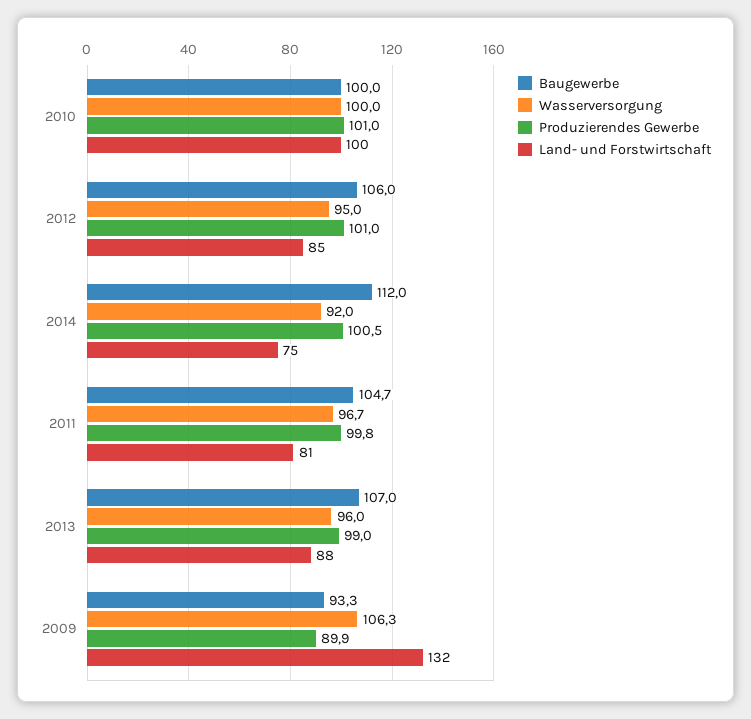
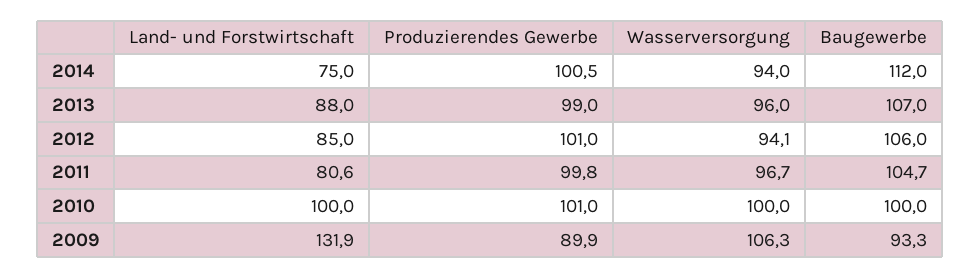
Wasserversorgung, 2012: 95 -> 94.1
Wasserversorgung, 2014: 92 -> 94

